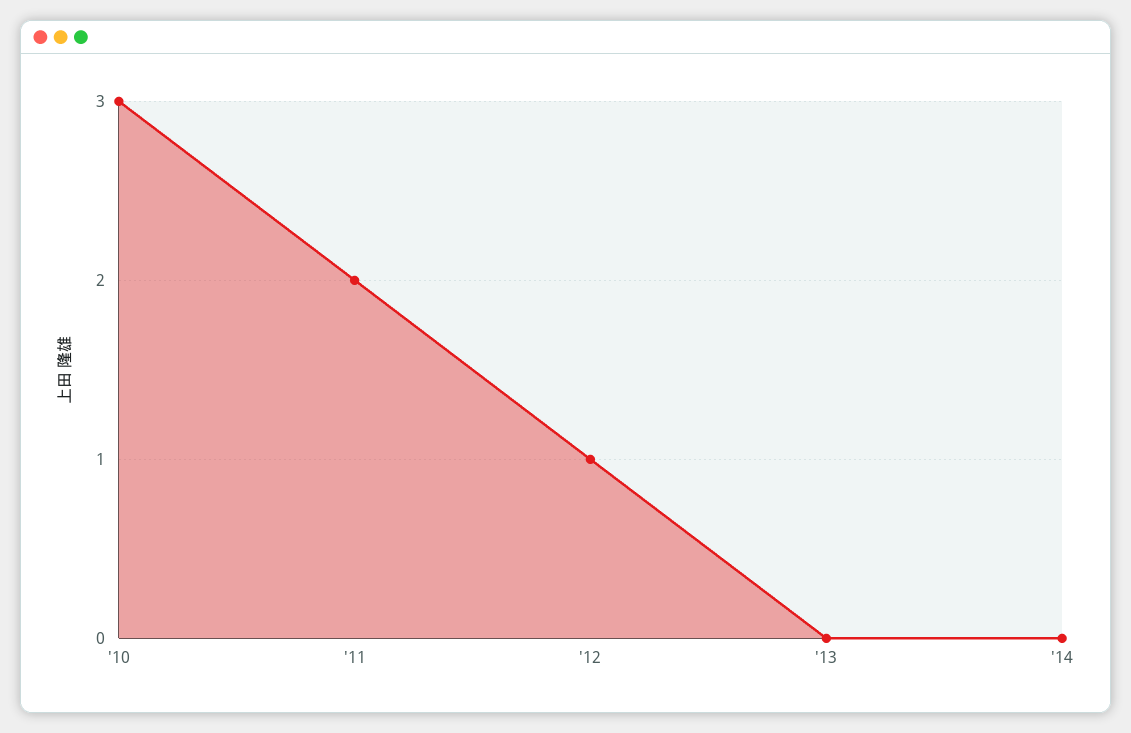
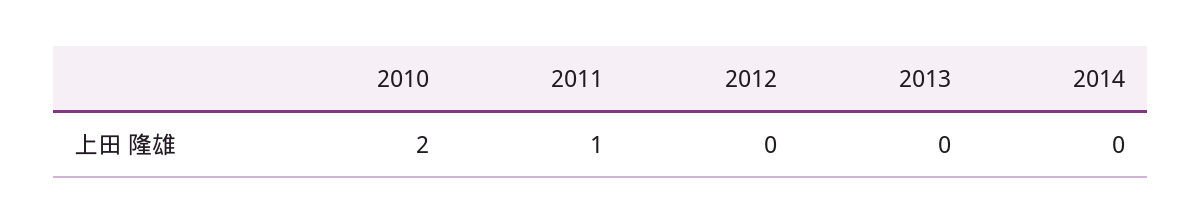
'10: 3 -> 2
'11: 2 -> 1
'12: 1 -> 0

